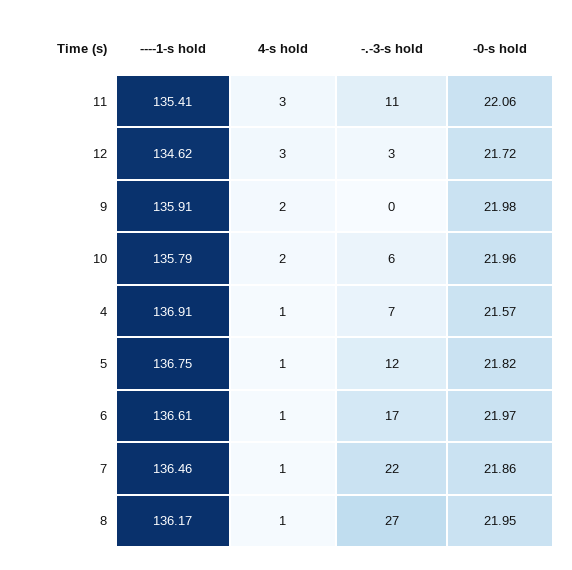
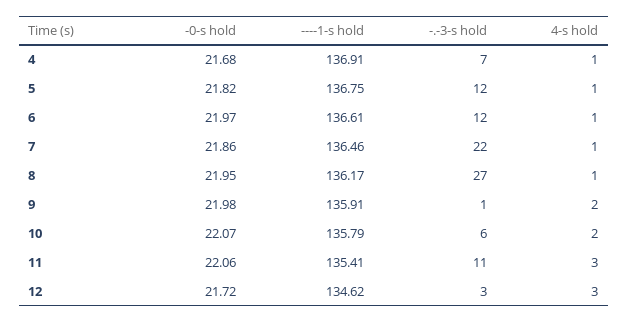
-.-3-s hold, 9: 0 -> 1
-0-s hold, 10: 21.96 -> 22.07
-0-s hold, 4: 21.57 -> 21.68
-.-3-s hold, 6: 17 -> 12

